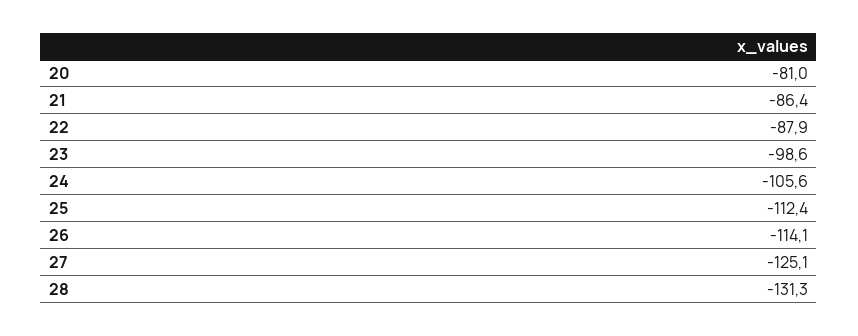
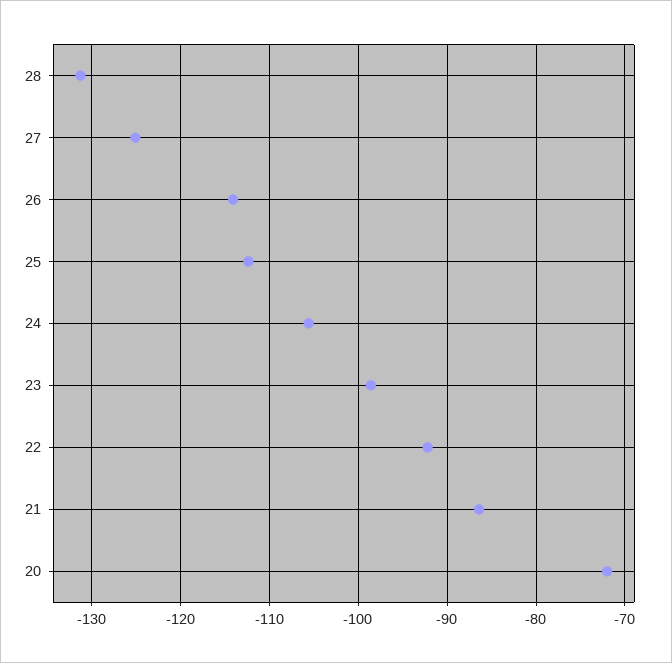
20: -81 -> -72
22: -87.9 -> -92

